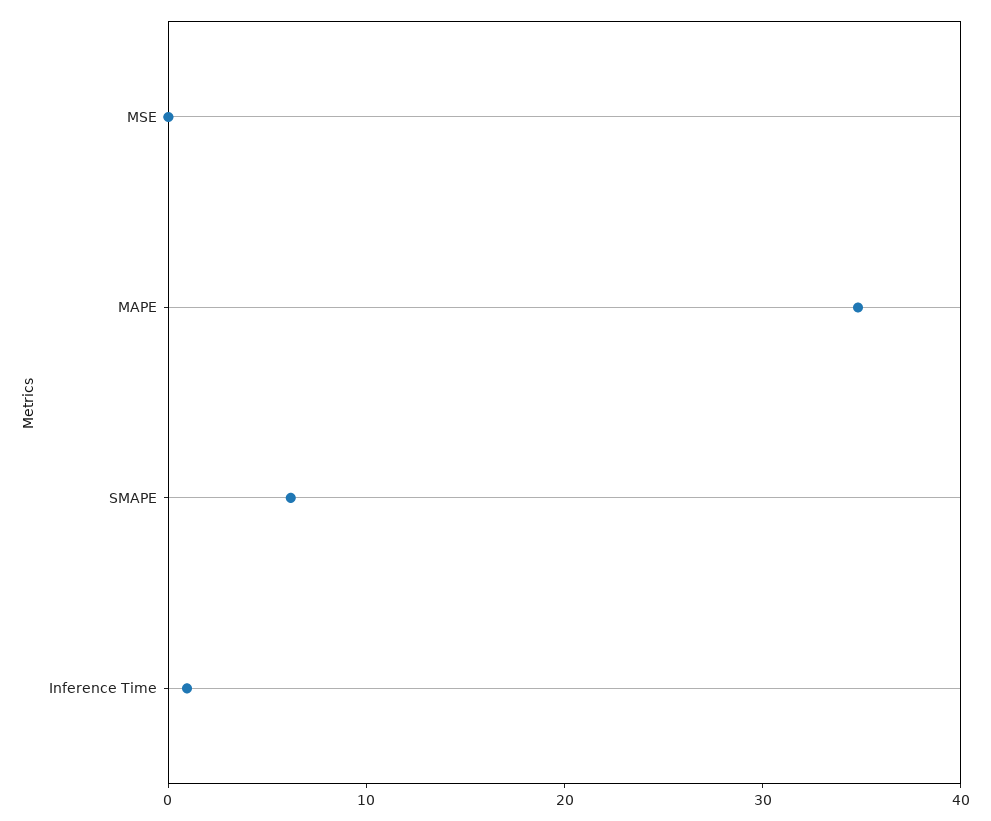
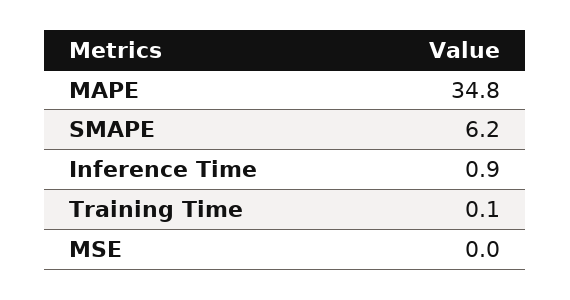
Training Time: none -> 0.1

